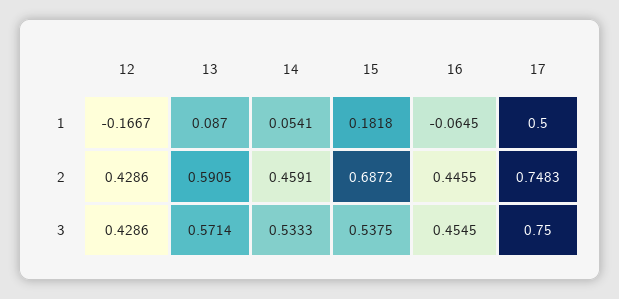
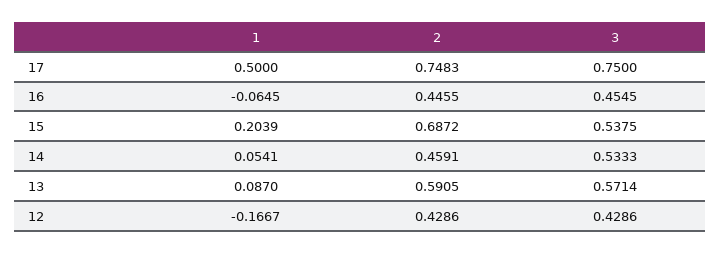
15, 1: 0.1818 -> 0.2039

